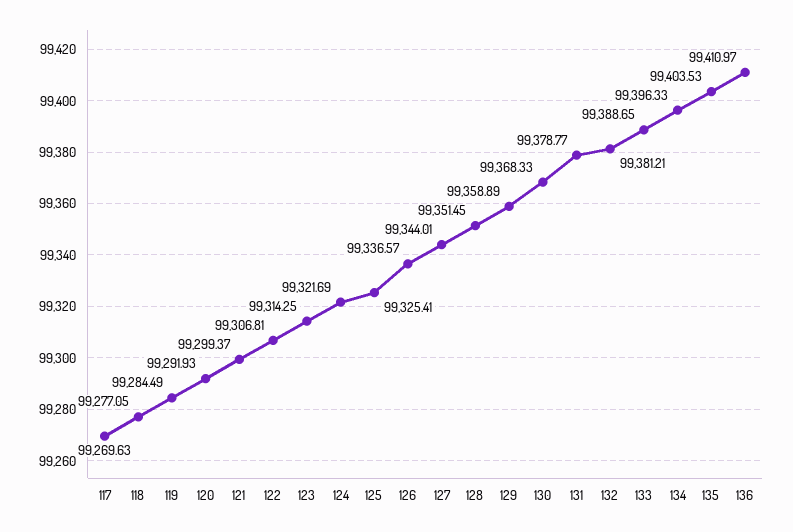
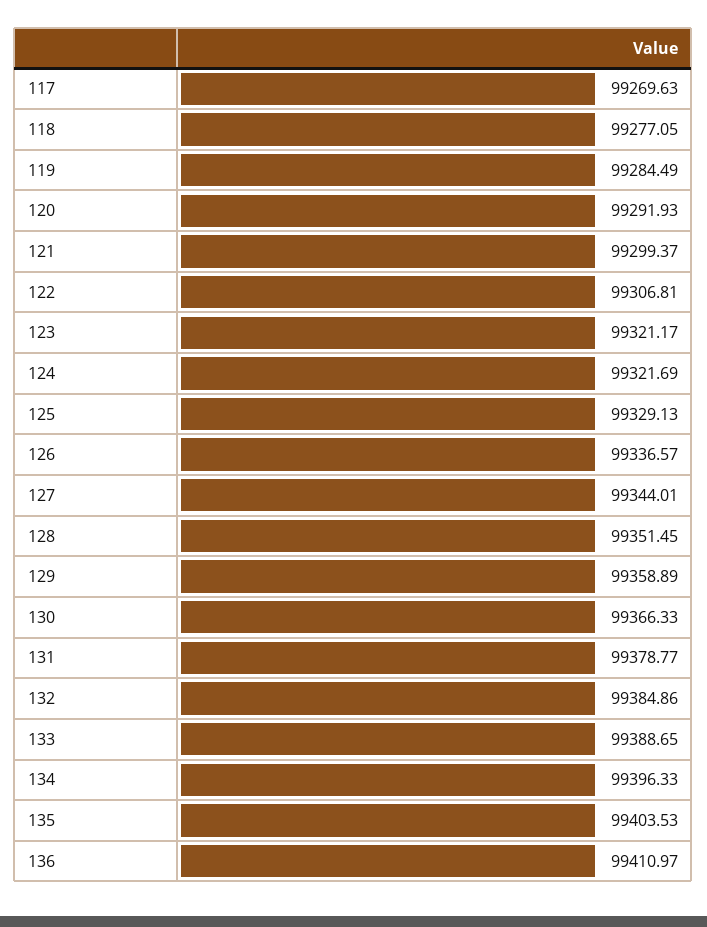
123: 99314.25 -> 99321.17
125: 99325.41 -> 99329.13
130: 99368.33 -> 99366.33
132: 99381.21 -> 99384.86

